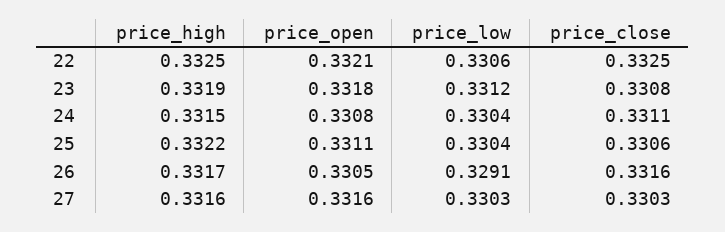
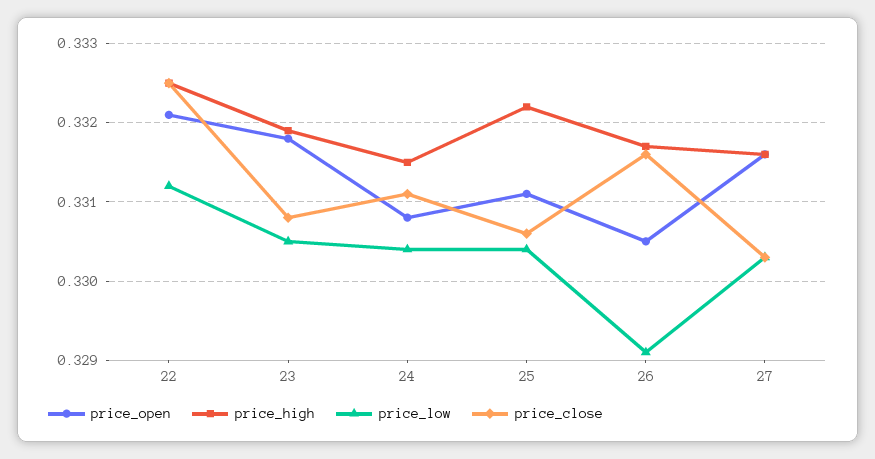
price_low, 22: 0.3306 -> 0.3312
price_low, 23: 0.3312 -> 0.3305

